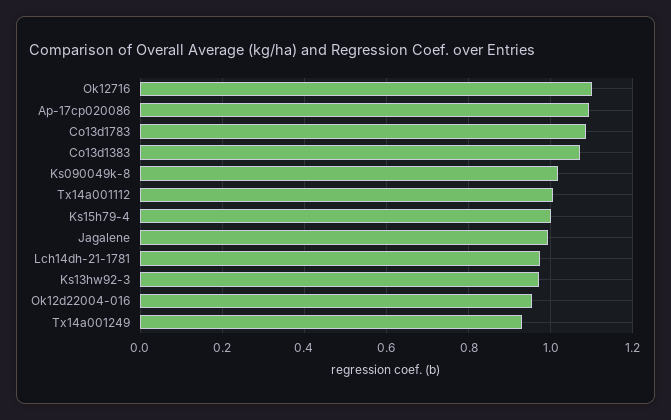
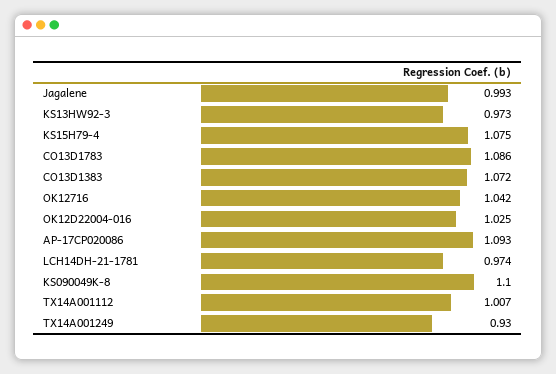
Ok12716: 1.1 -> 1.042
Ks090049k-8: 1.02 -> 1.1
Ks15h79-4: 1 -> 1.075
Ok12d22004-016: 0.96 -> 1.025

